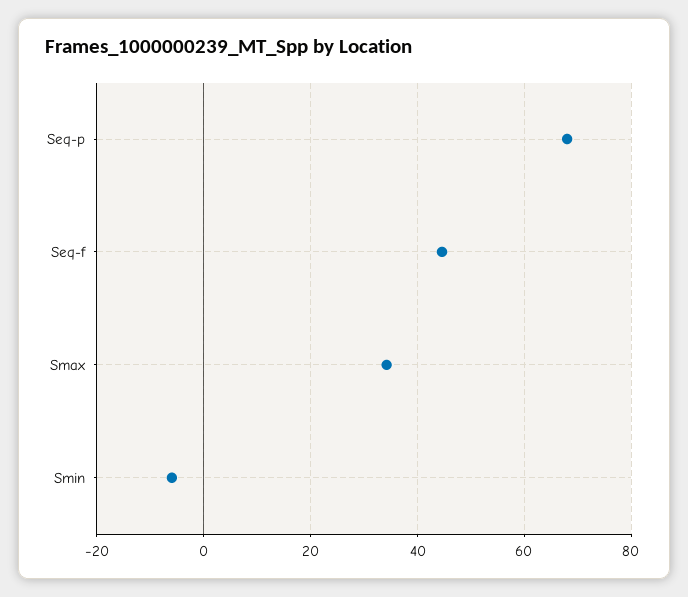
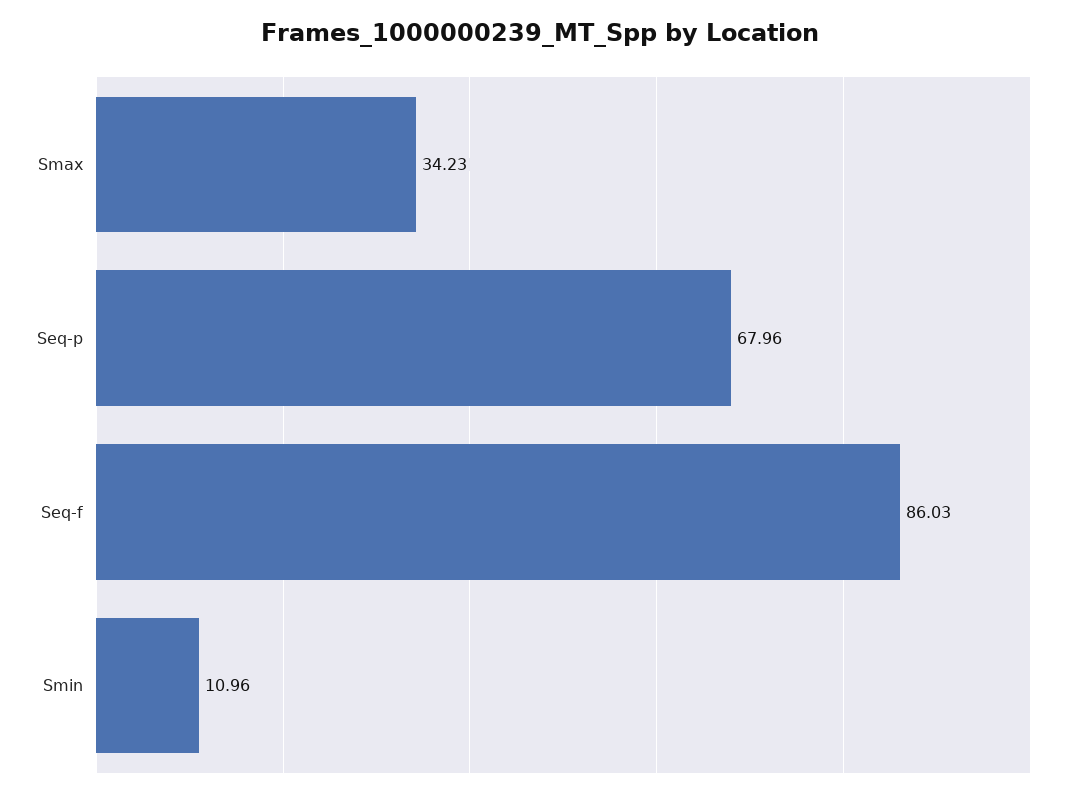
Seq-f: 44 -> 86.03
Smin: -6 -> 10.96

